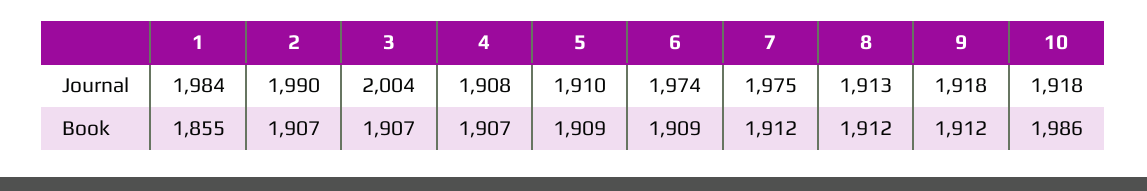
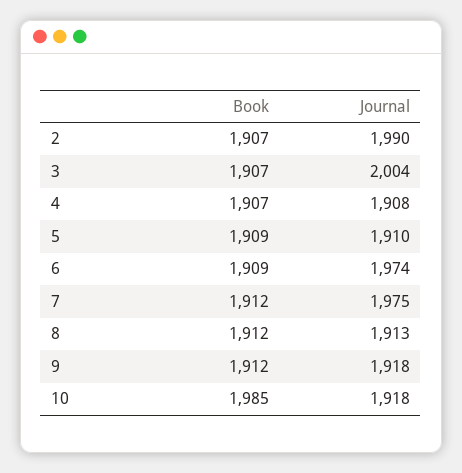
1, Journal: 1984 -> none
1, Book: 1855 -> none
10, Book: 1986 -> 1985

